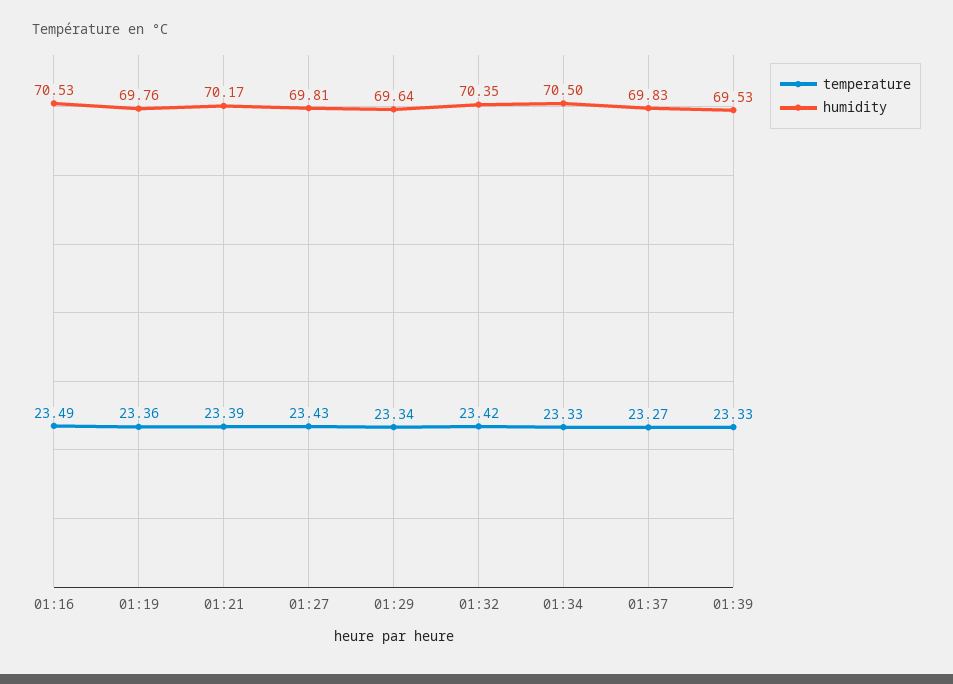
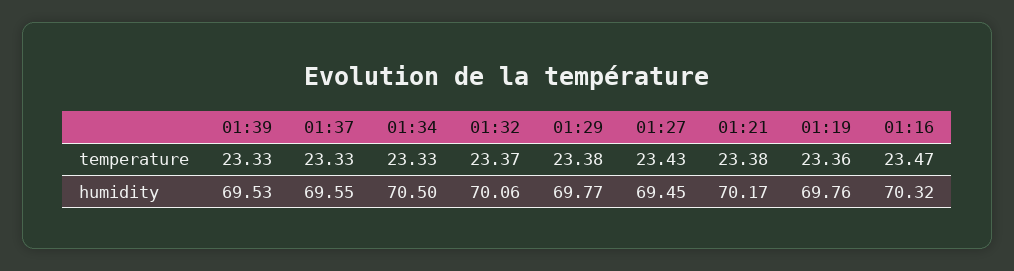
temperature, 01:16: 23.49 -> 23.47
humidity, 01:16: 70.53 -> 70.32
temperature, 01:21: 23.39 -> 23.38
humidity, 01:27: 69.81 -> 69.45
temperature, 01:29: 23.34 -> 23.38
humidity, 01:29: 69.64 -> 69.77
temperature, 01:32: 23.42 -> 23.37
humidity, 01:32: 70.35 -> 70.06
temperature, 01:37: 23.27 -> 23.33
humidity, 01:37: 69.83 -> 69.55

